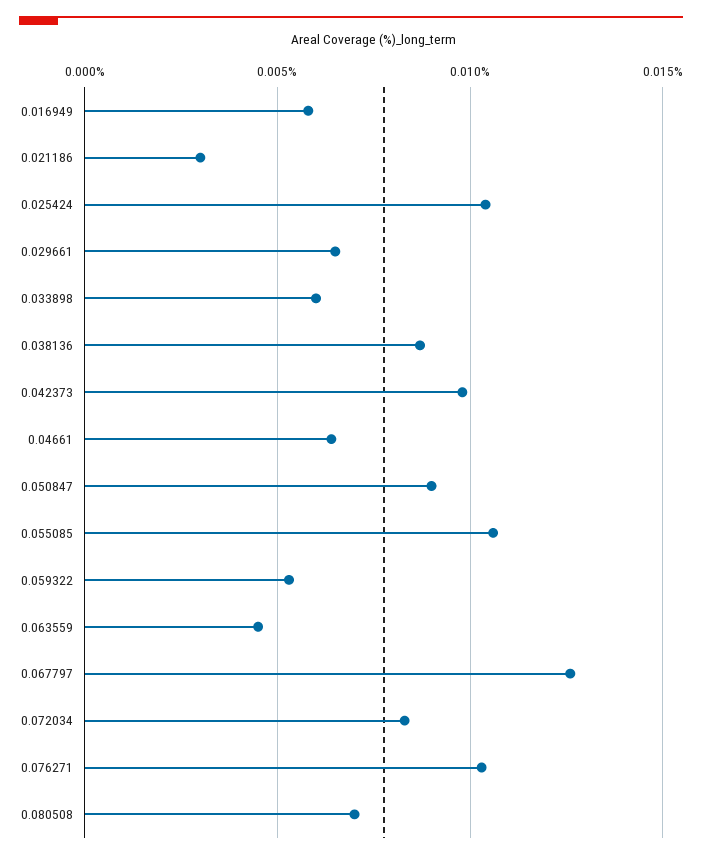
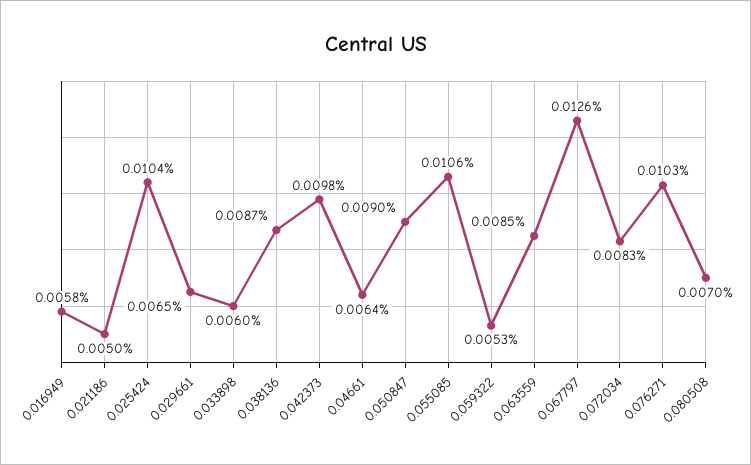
0.021186: 0.003 -> 0.005
0.063559: 0.0045 -> 0.0085

